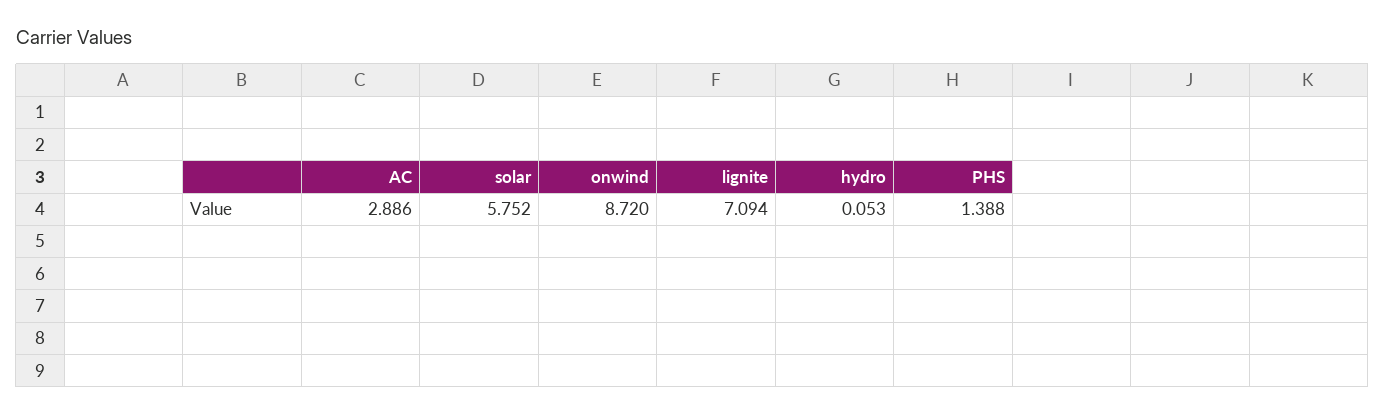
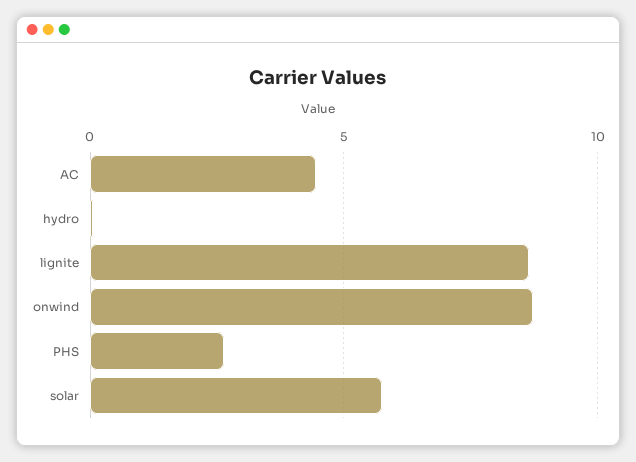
AC: 2.886 -> 4.5
lignite: 7.094 -> 8.5
PHS: 1.388 -> 2.5

